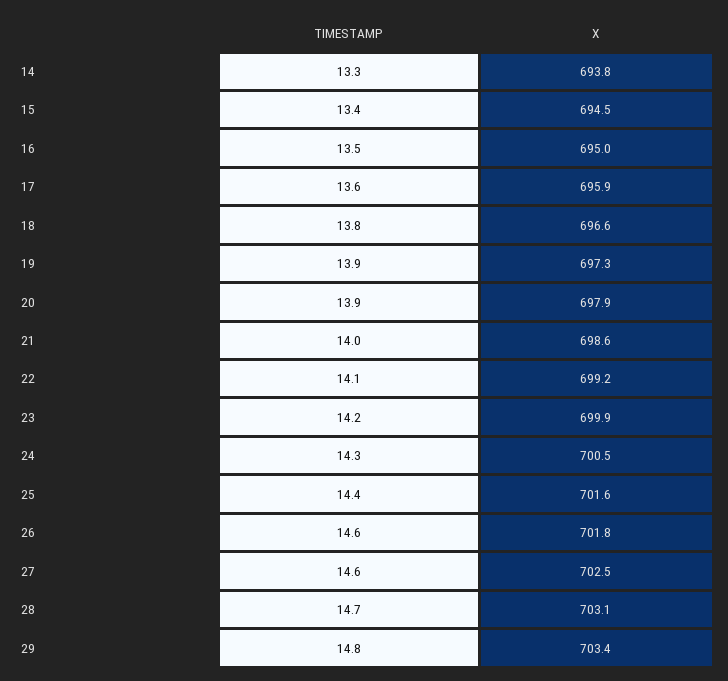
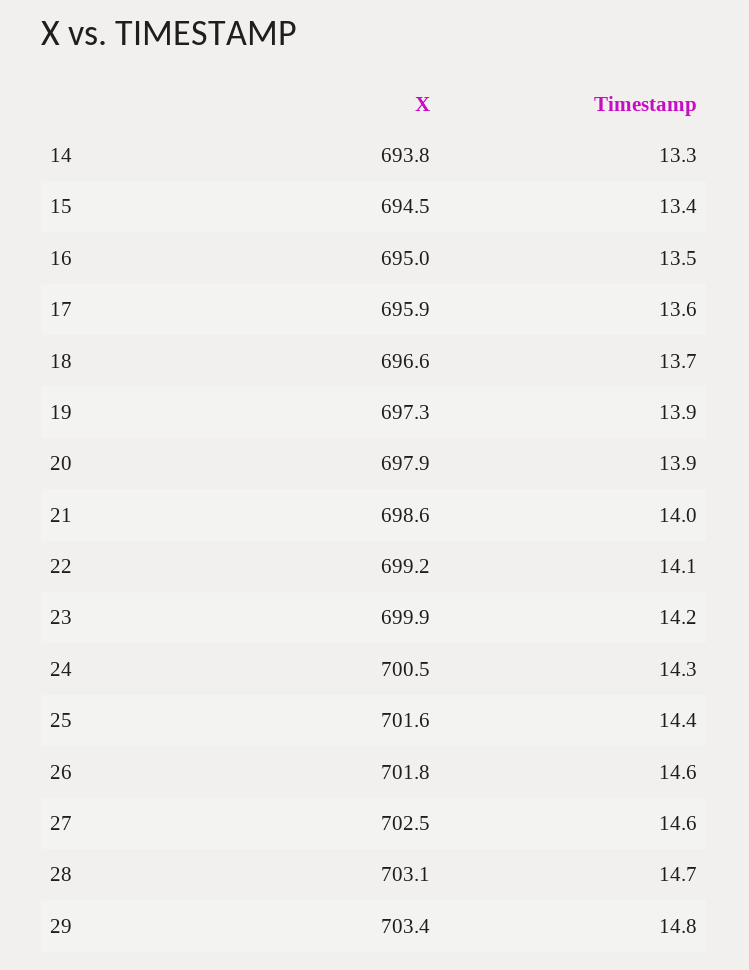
TIMESTAMP, 18: 13.8 -> 13.7

